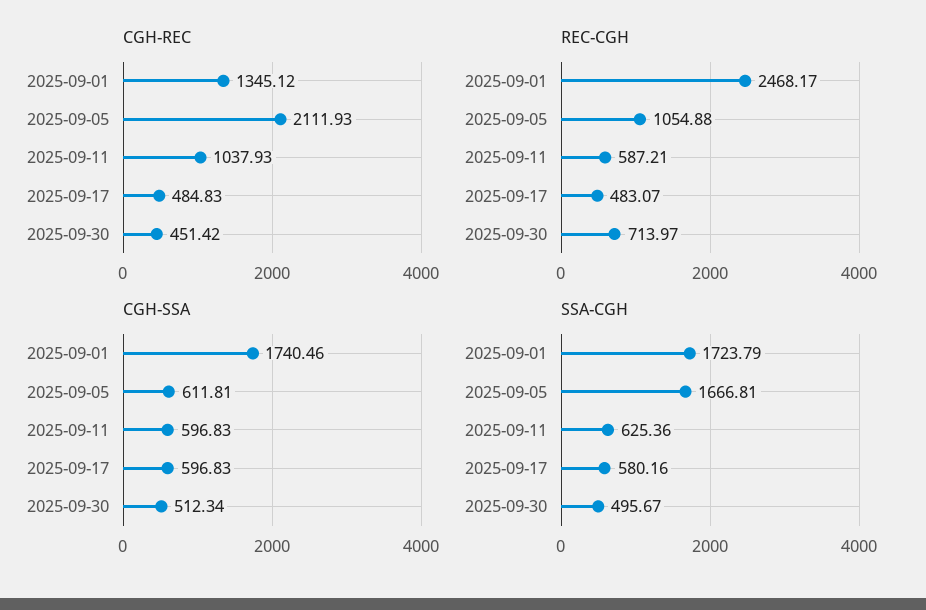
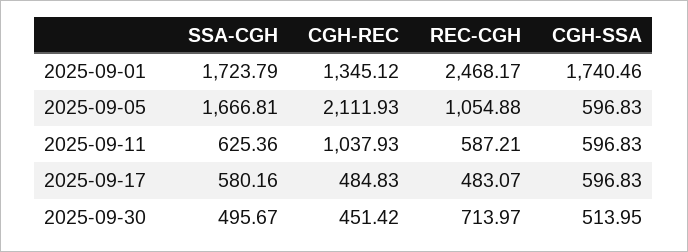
CGH-SSA, 2025-09-05: 611.81 -> 596.83
CGH-SSA, 2025-09-30: 512.34 -> 513.95

